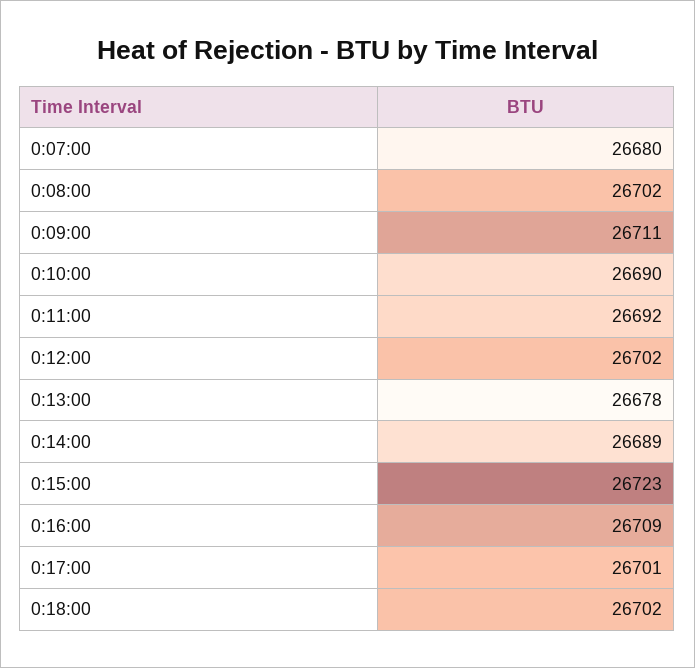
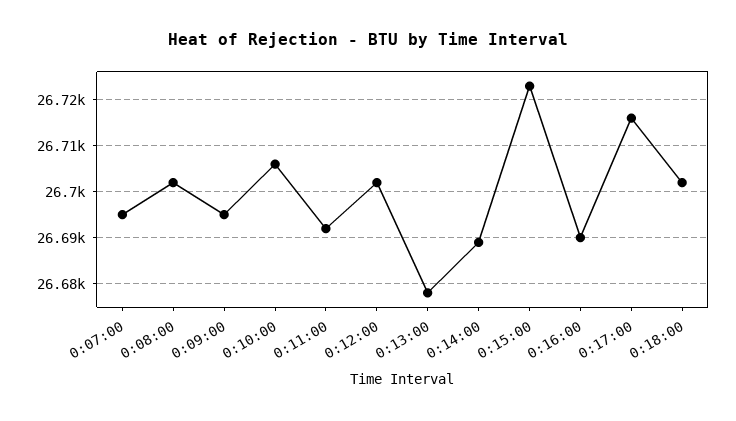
0:07:00: 26680 -> 26695
0:09:00: 26711 -> 26695
0:10:00: 26690 -> 26705
0:16:00: 26709 -> 26690
0:17:00: 26701 -> 26715

